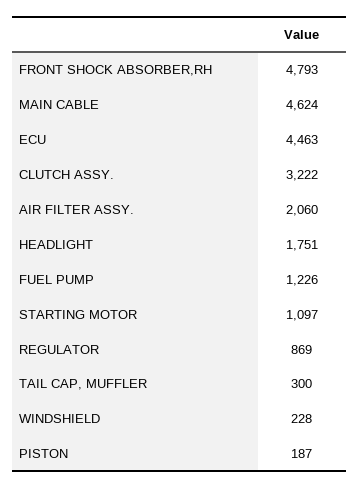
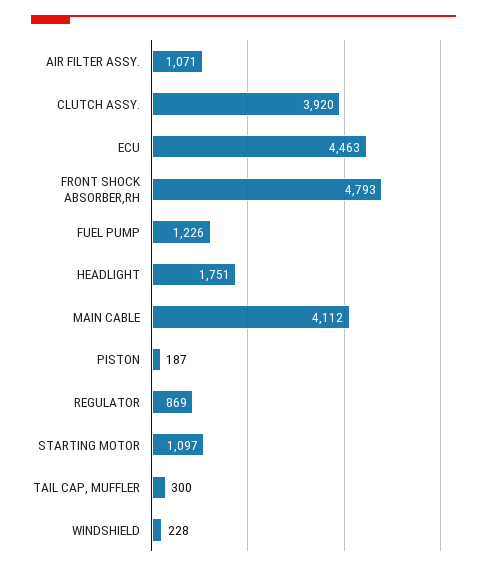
MAIN CABLE: 4624 -> 4112
CLUTCH ASSY.: 3222 -> 3920
AIR FILTER ASSY.: 2060 -> 1071

